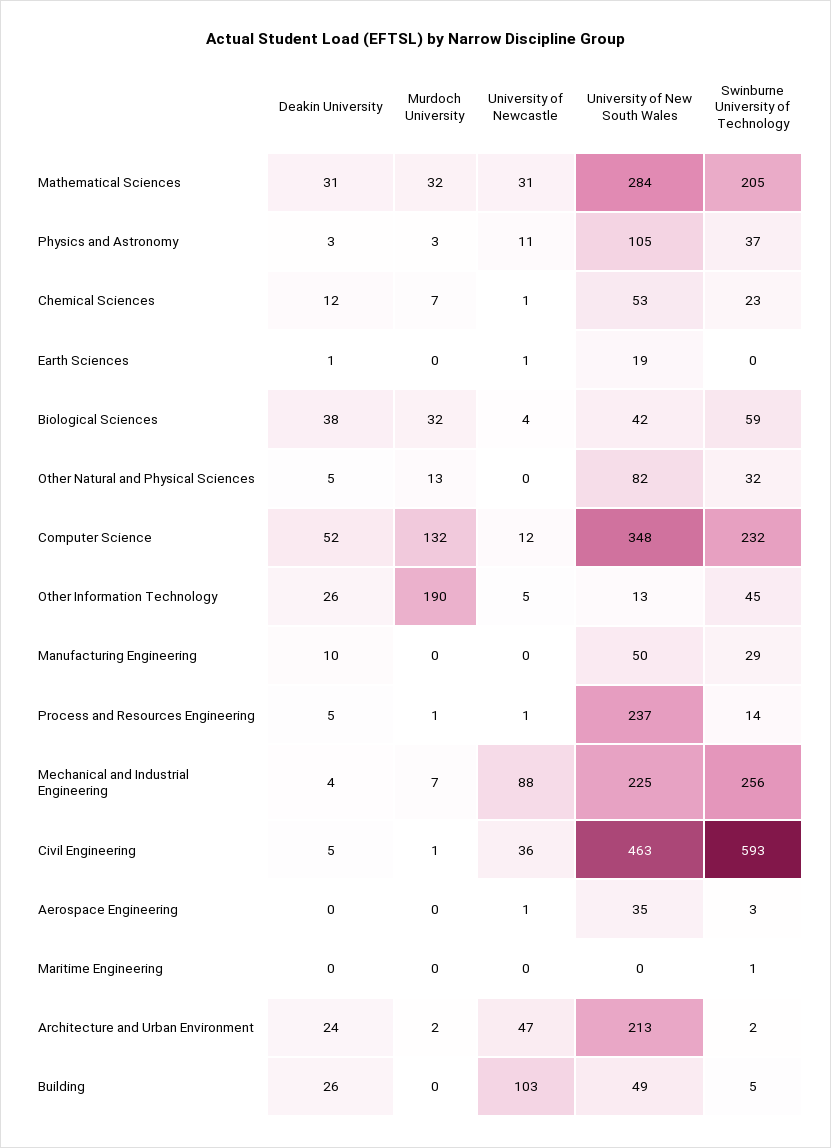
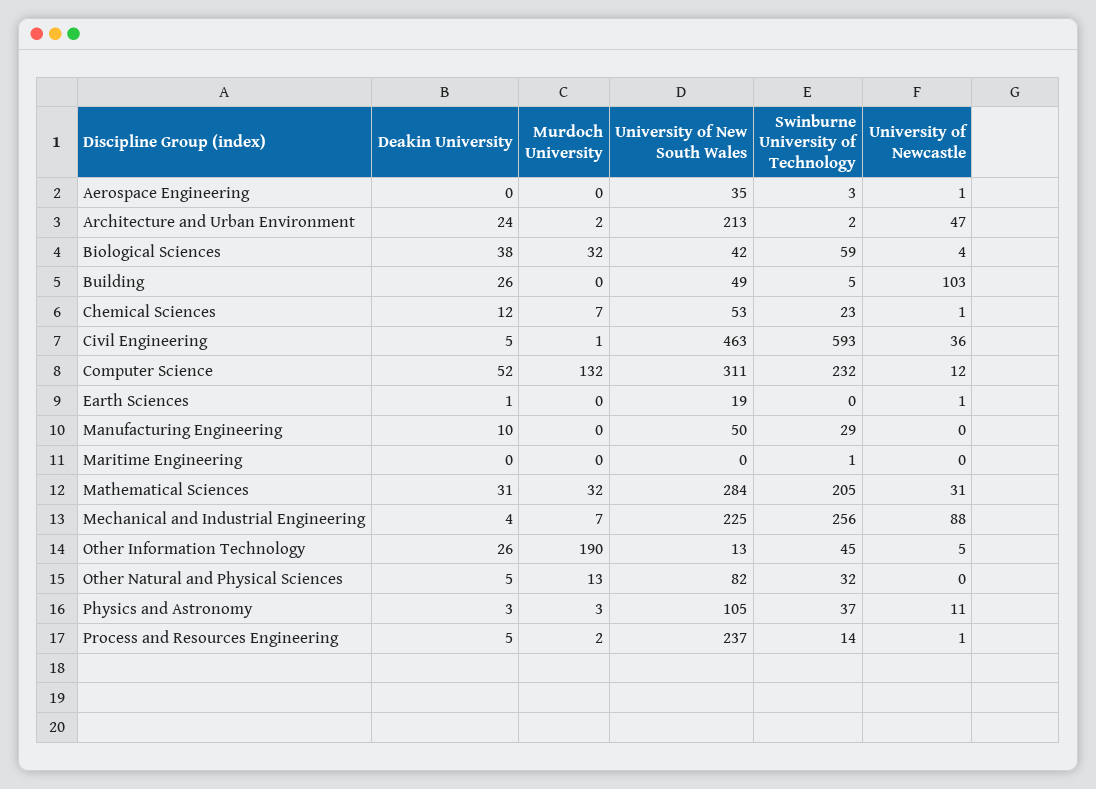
University of New South Wales, Computer Science: 348 -> 311
Murdoch University, Process and Resources Engineering: 1 -> 2

